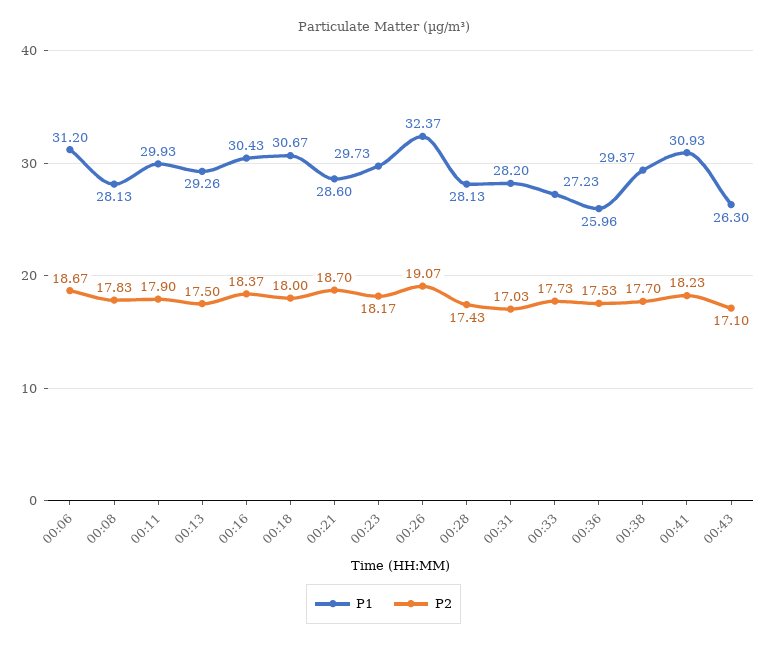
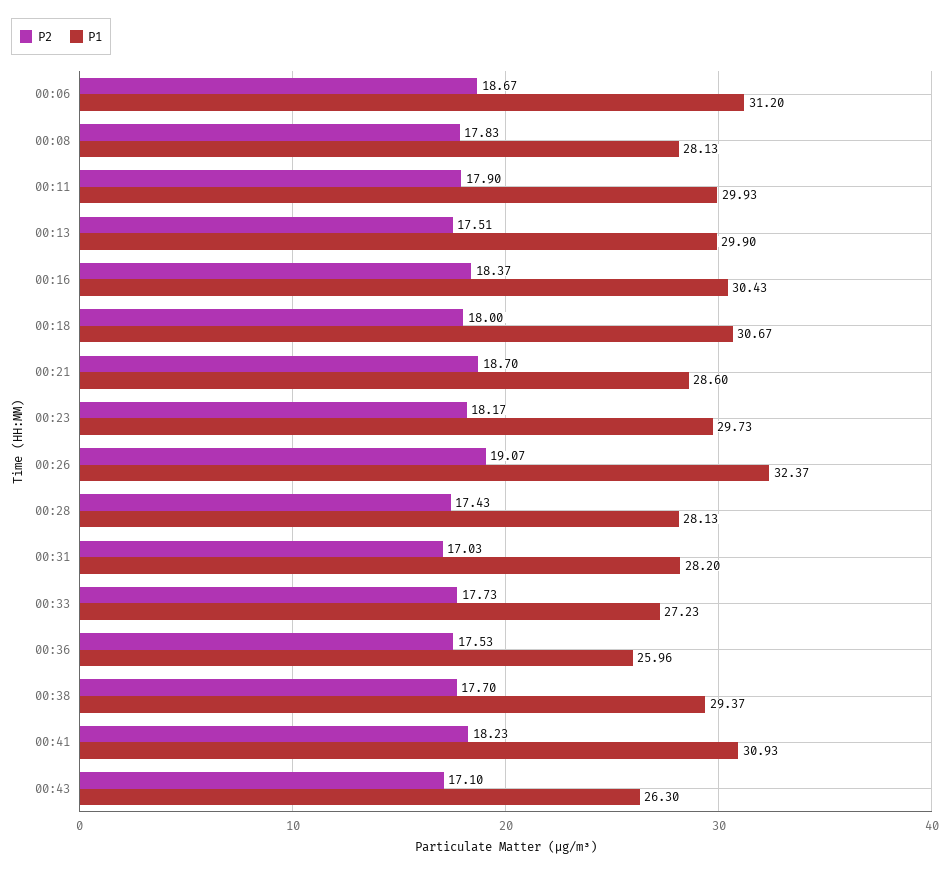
P1, 00:13: 29.26 -> 29.9
P2, 00:13: 17.5 -> 17.51

